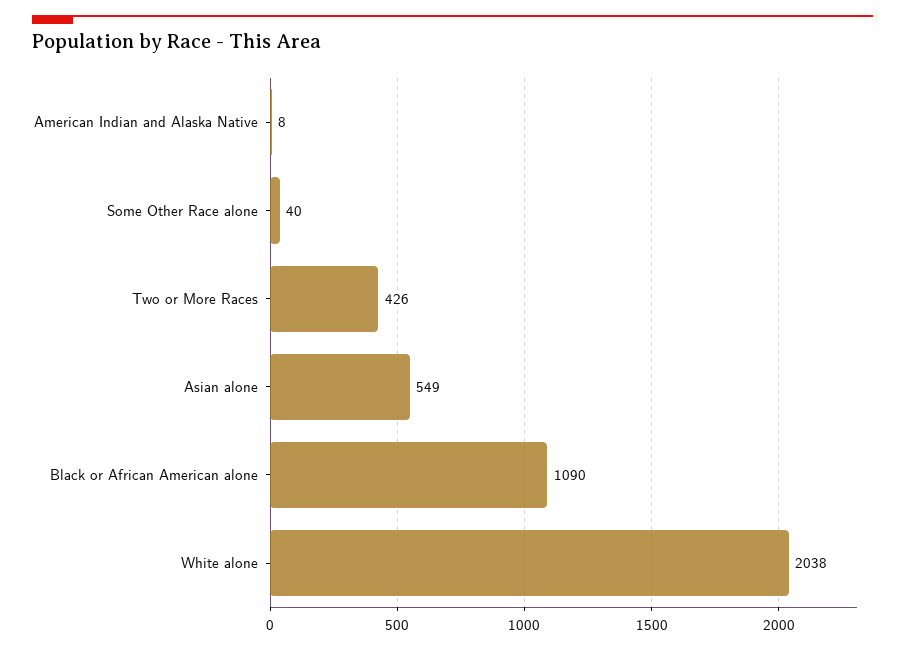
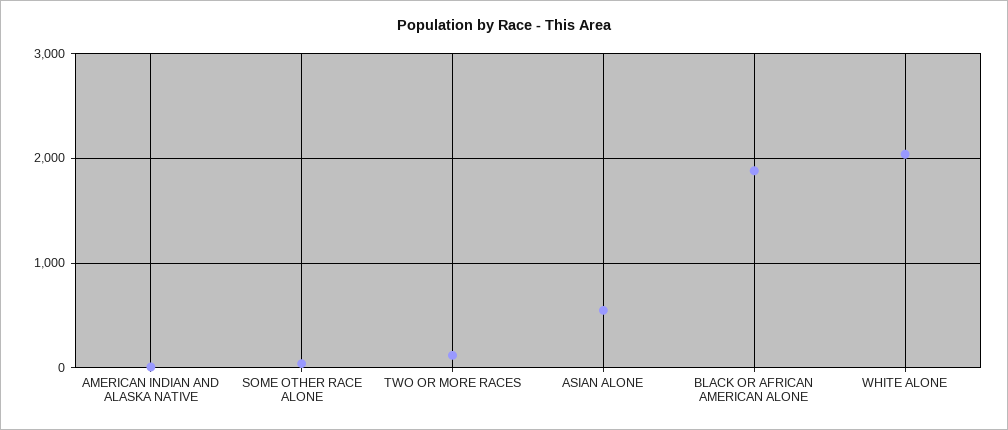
Two or More Races: 426 -> 100
Black or African American alone: 1090 -> 1900

